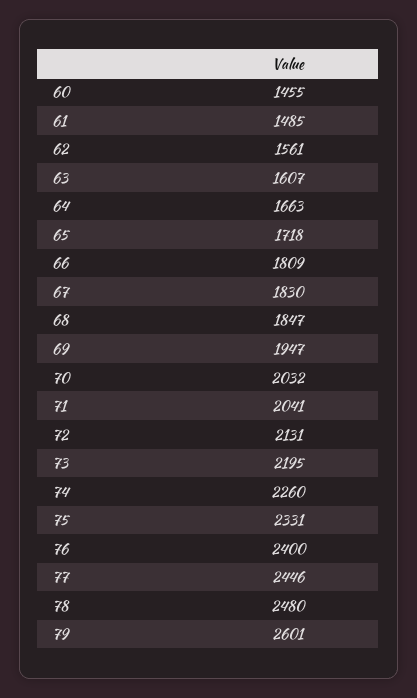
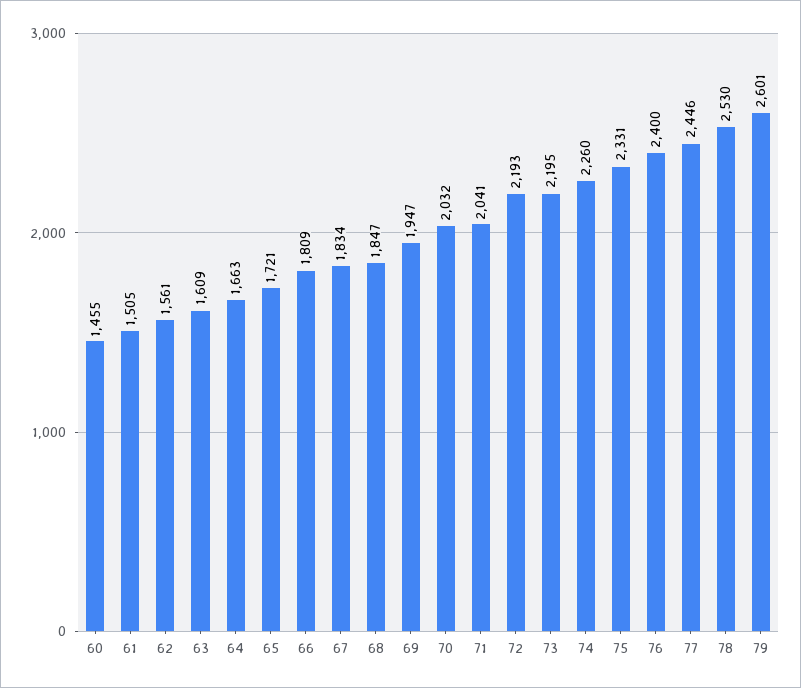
61: 1485 -> 1505
63: 1607 -> 1609
65: 1718 -> 1721
67: 1830 -> 1834
72: 2131 -> 2193
78: 2480 -> 2530

